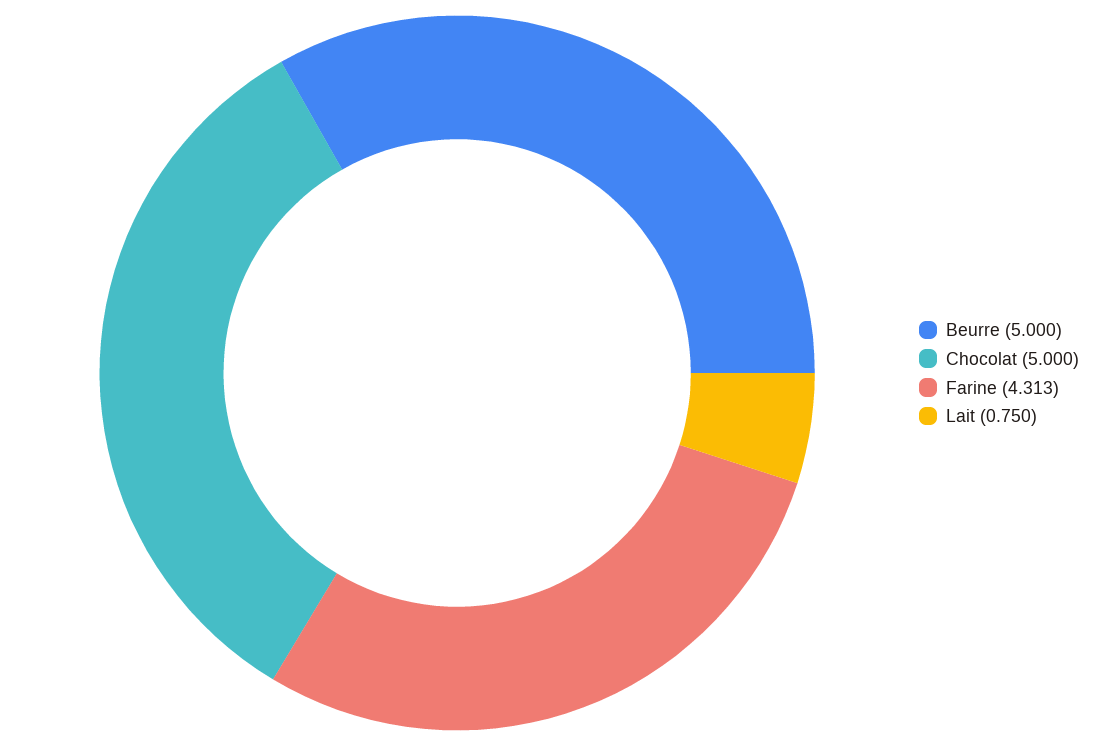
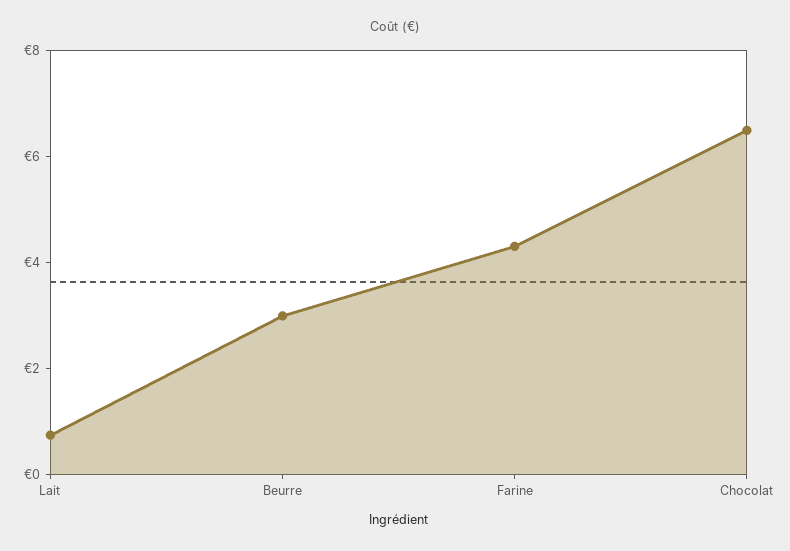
Beurre: 5 -> 3
Chocolat: 5 -> 6.5

